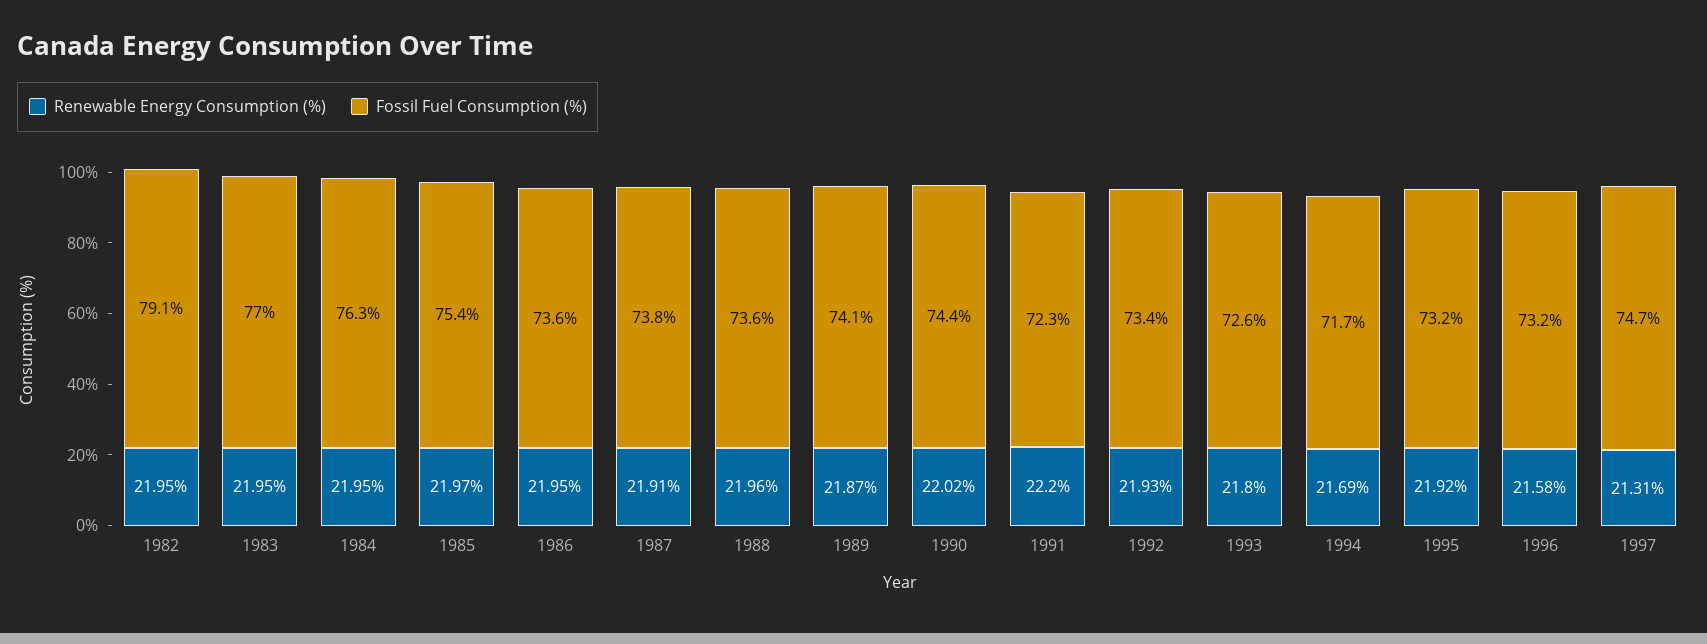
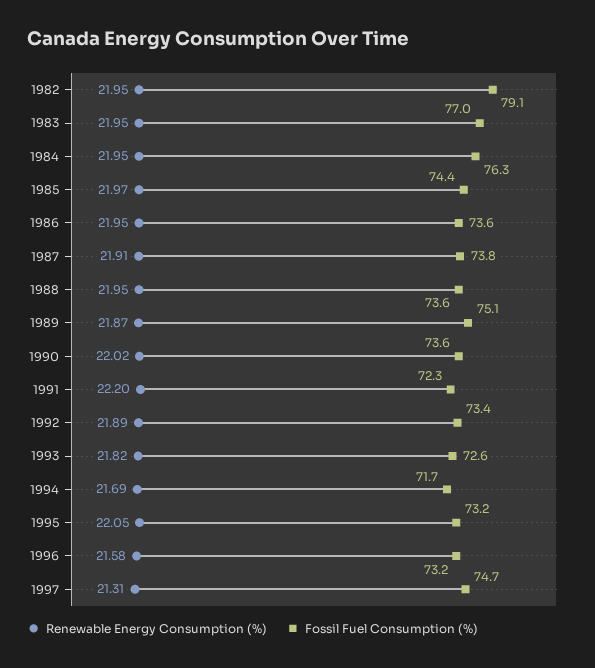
Fossil Fuel Consumption (%), 1985: 75.4 -> 74.4
Renewable Energy Consumption (%), 1988: 21.96 -> 21.95
Fossil Fuel Consumption (%), 1989: 74.1 -> 75.1
Fossil Fuel Consumption (%), 1990: 74.4 -> 73.6
Renewable Energy Consumption (%), 1992: 21.93 -> 21.89
Renewable Energy Consumption (%), 1993: 21.8 -> 21.82
Renewable Energy Consumption (%), 1995: 21.92 -> 22.05

